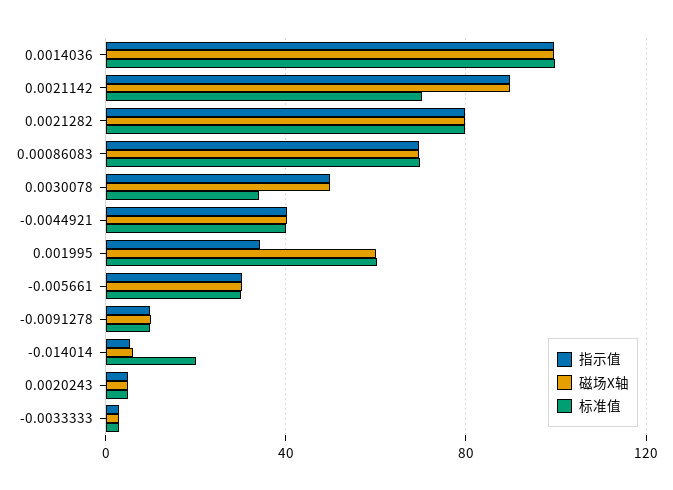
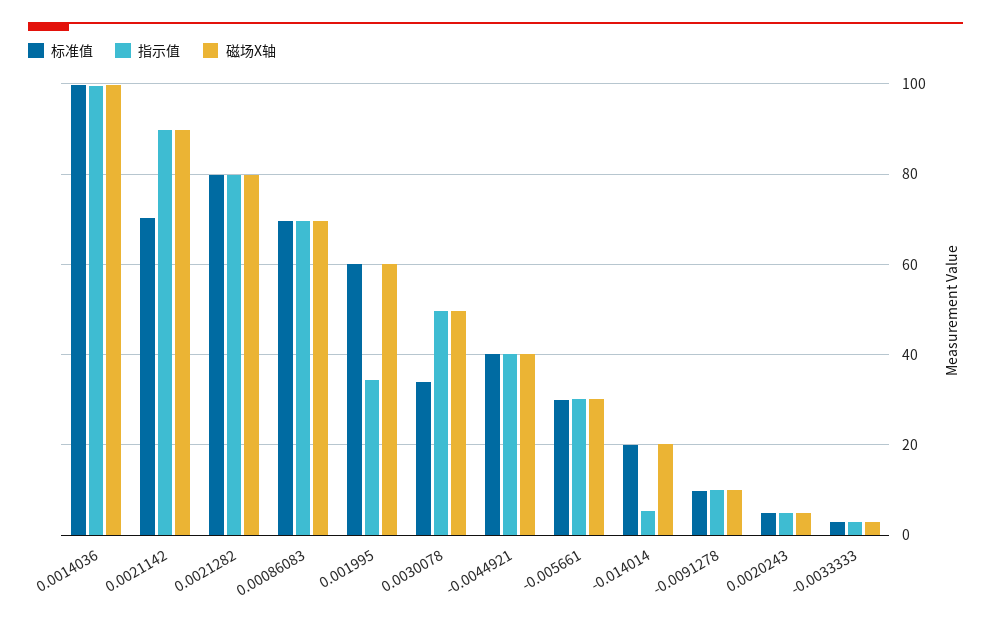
磁场X轴, -0.014014: 5 -> 20

